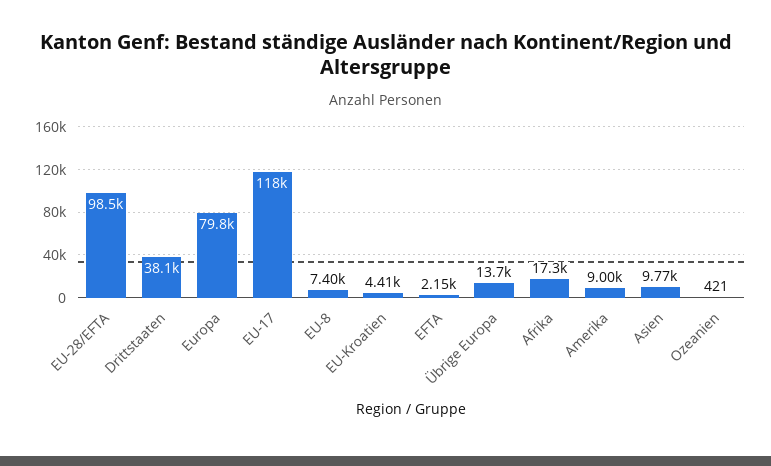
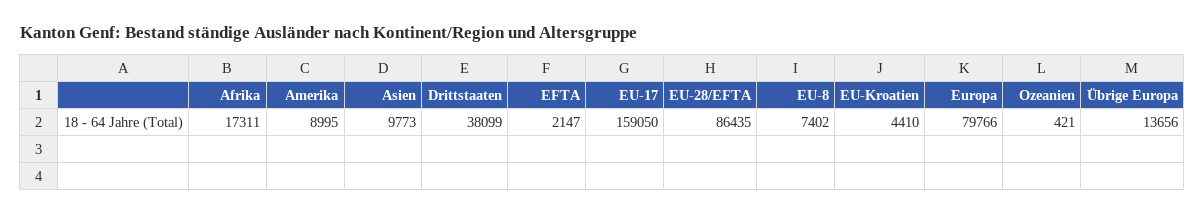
EU-28/EFTA: 98500 -> 86435
EU-17: 118000 -> 159050

